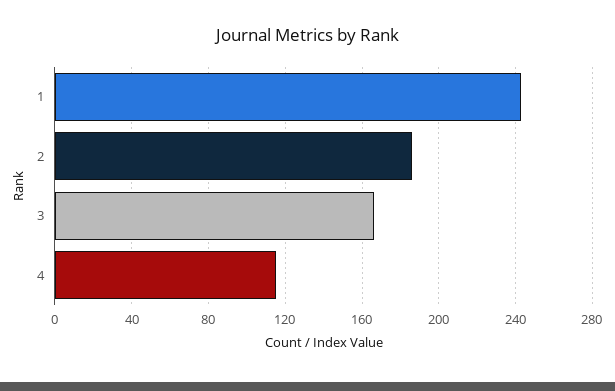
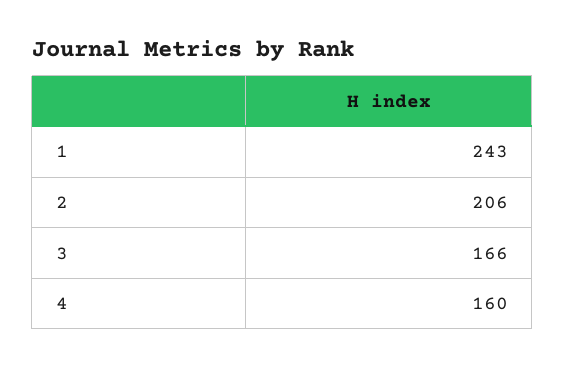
2: 185 -> 206
4: 115 -> 160

